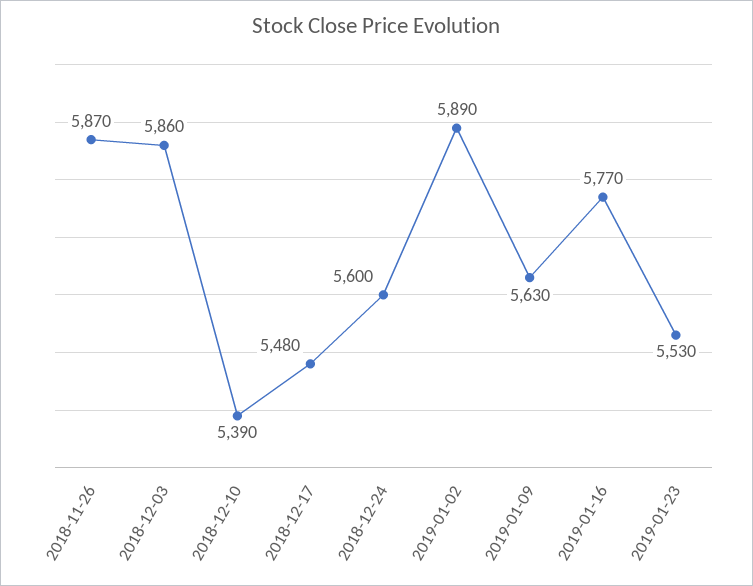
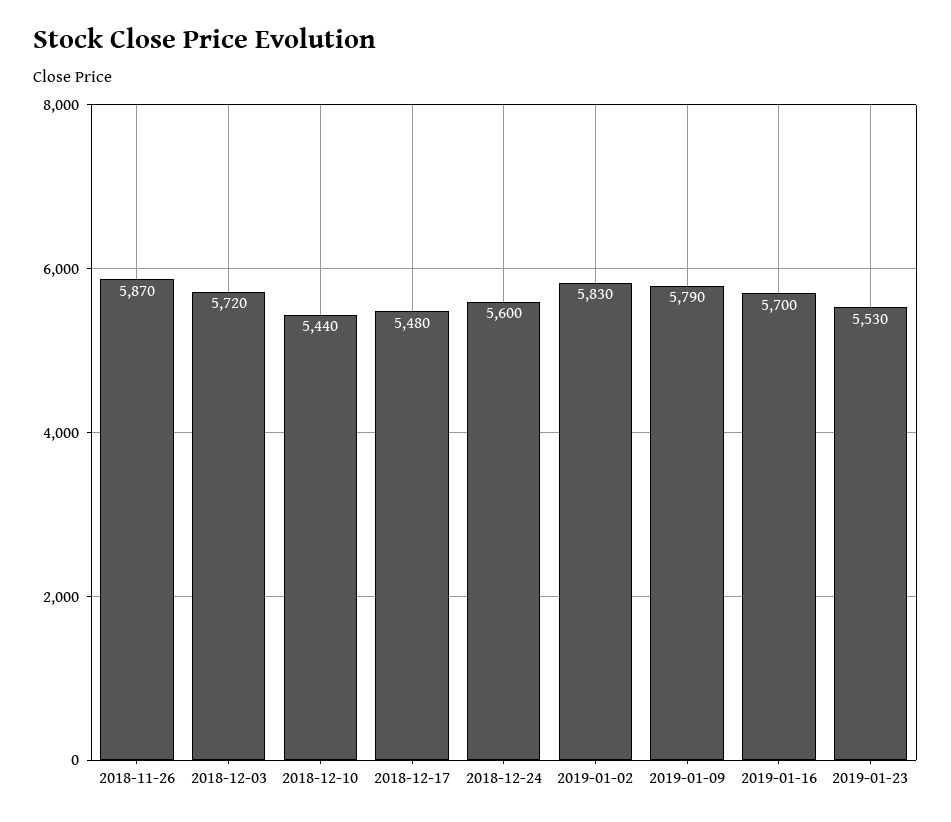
2018-12-03: 5860 -> 5720
2018-12-10: 5390 -> 5440
2019-01-02: 5890 -> 5830
2019-01-09: 5630 -> 5790
2019-01-16: 5770 -> 5700

